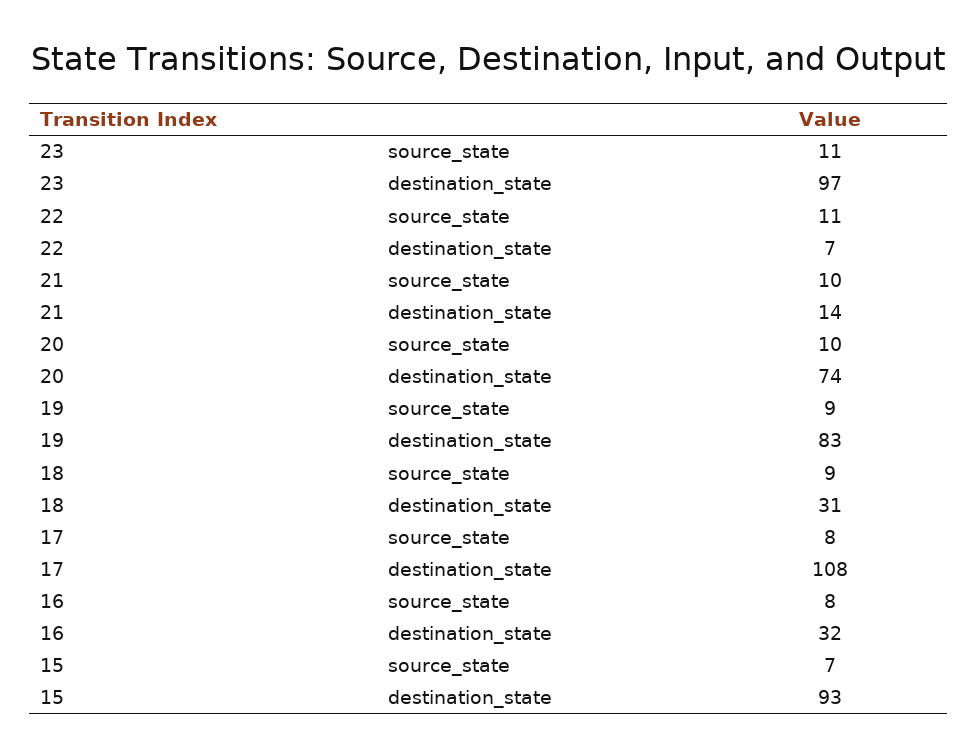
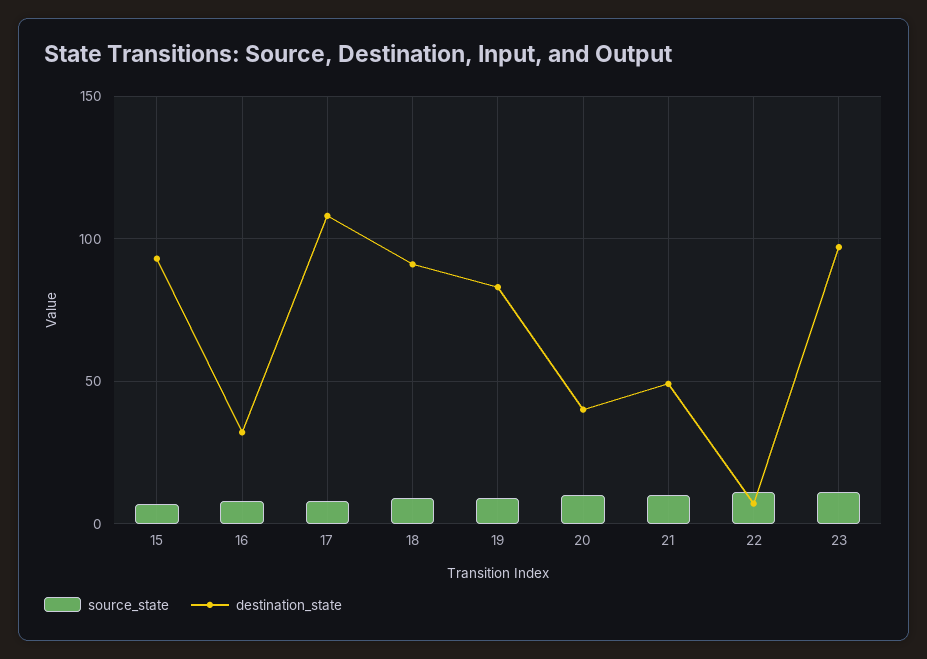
destination_state, 21: 14 -> 50
destination_state, 20: 74 -> 40
destination_state, 18: 31 -> 90

